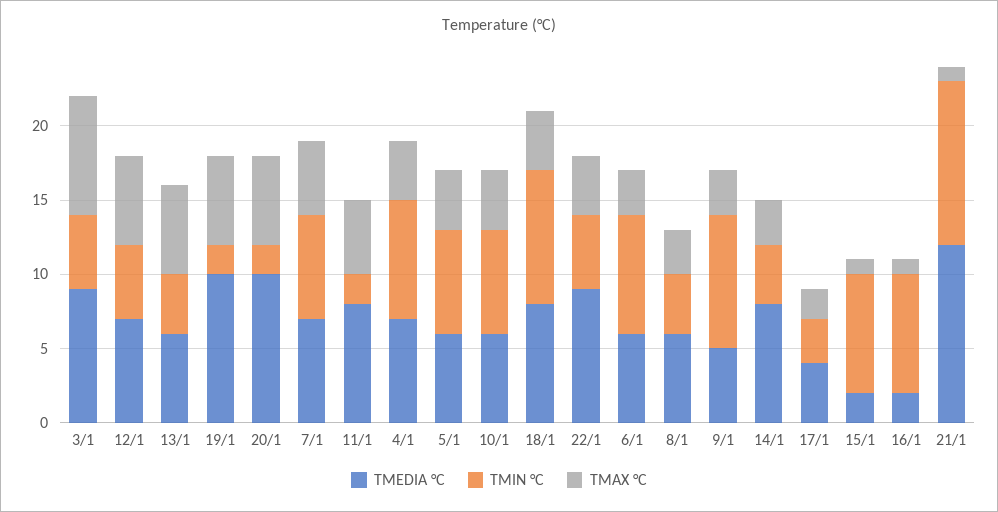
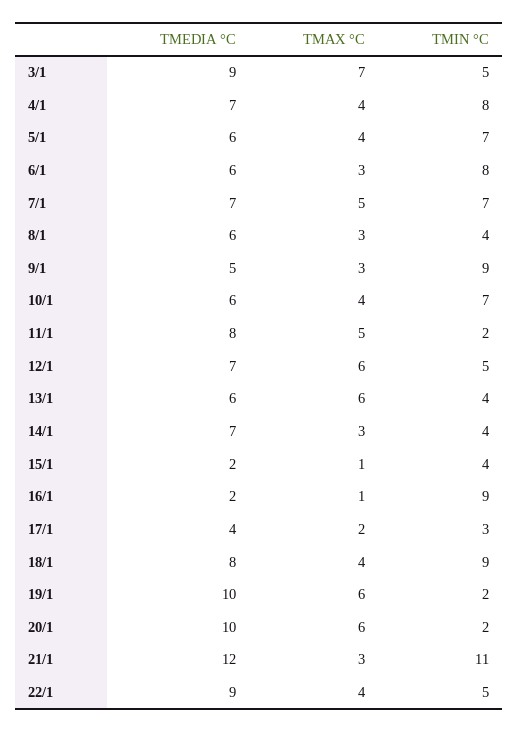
TMAX °C, 3/1: 8 -> 7
TMEDIA °C, 14/1: 8 -> 7
TMIN °C, 15/1: 8 -> 4
TMIN °C, 16/1: 8 -> 9
TMAX °C, 21/1: 1 -> 3

